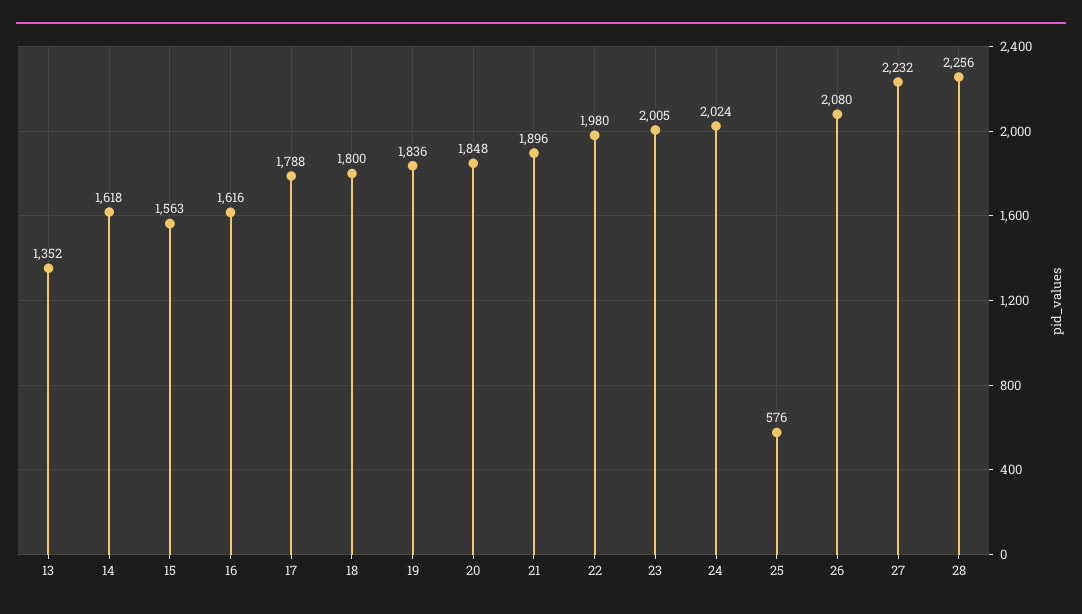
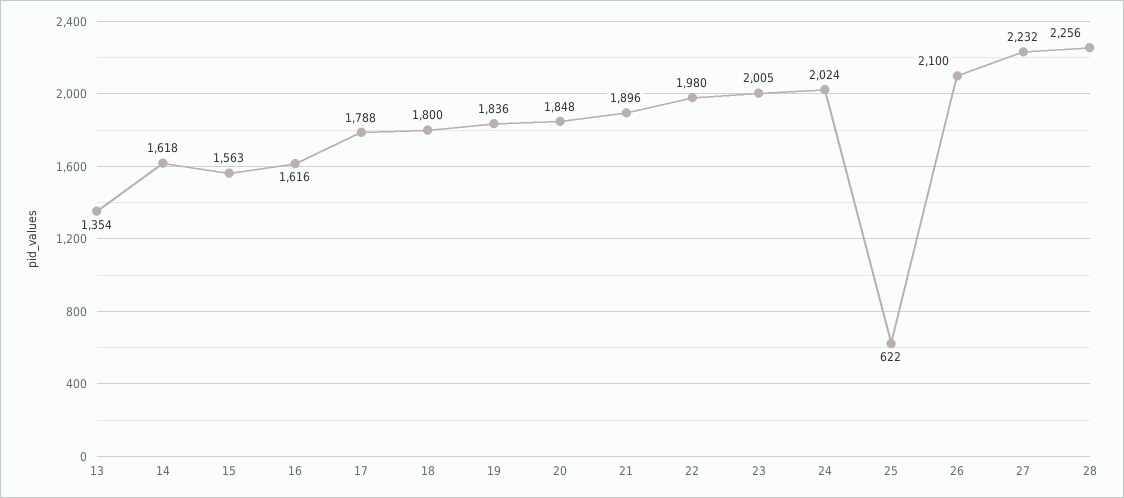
13: 1352 -> 1354
25: 576 -> 622
26: 2080 -> 2100

